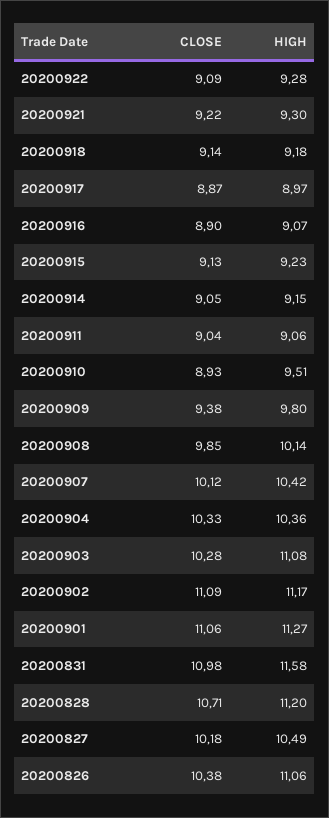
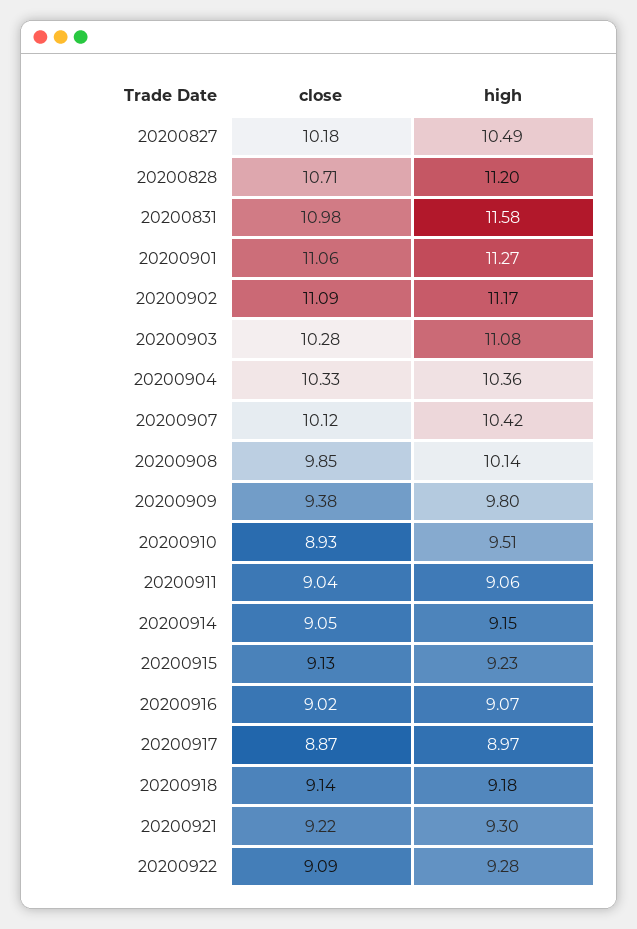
CLOSE, 20200916: 8.9 -> 9.02
CLOSE, 20200826: 10.38 -> none
HIGH, 20200826: 11.06 -> none

